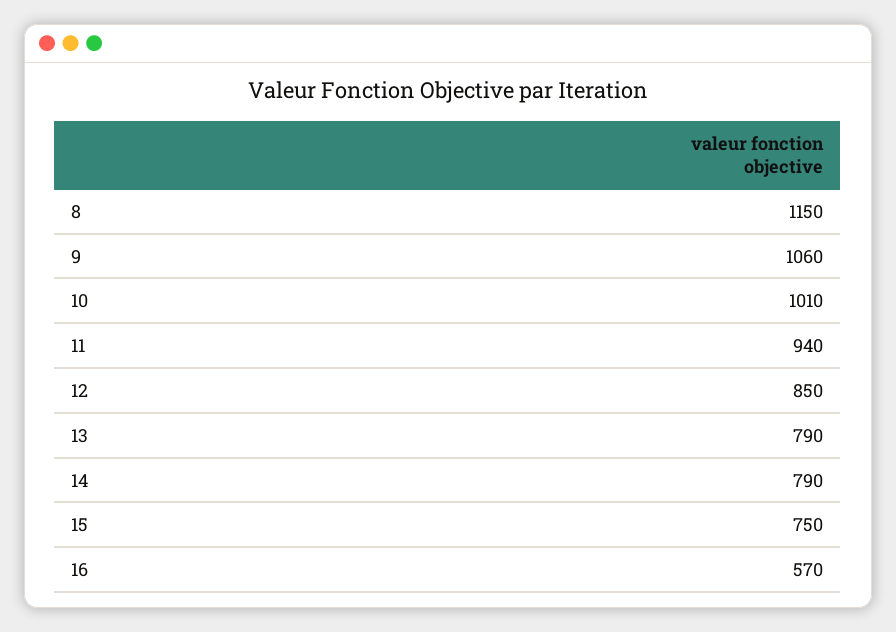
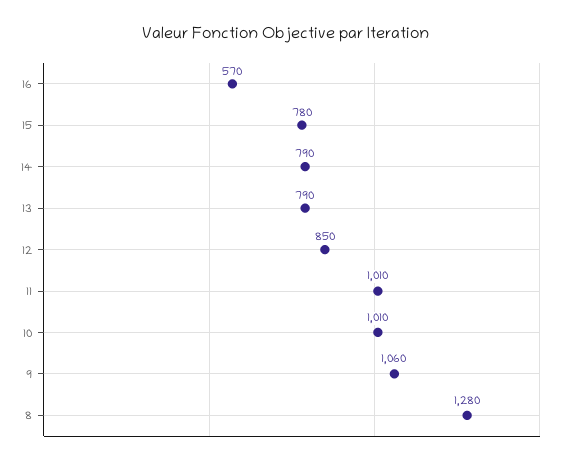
8: 1150 -> 1280
11: 940 -> 1010
15: 750 -> 780

